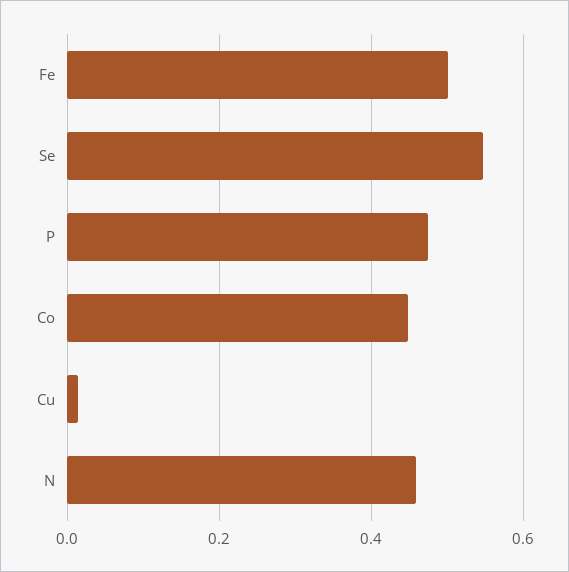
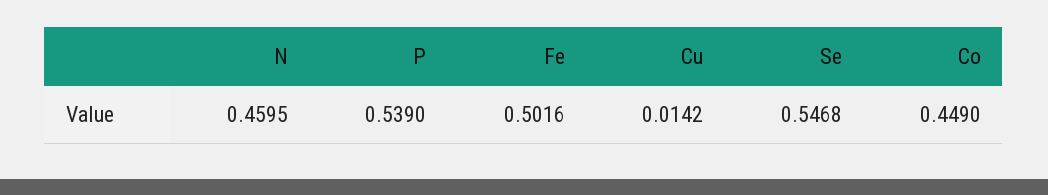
P: 0.48 -> 0.539

